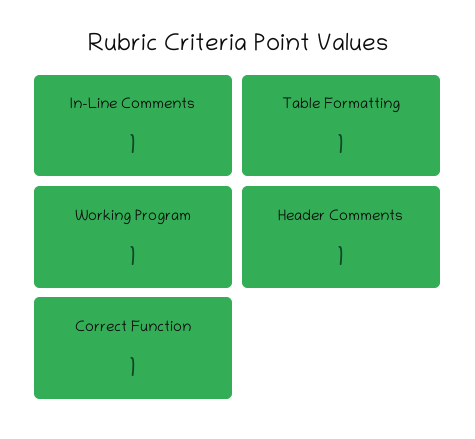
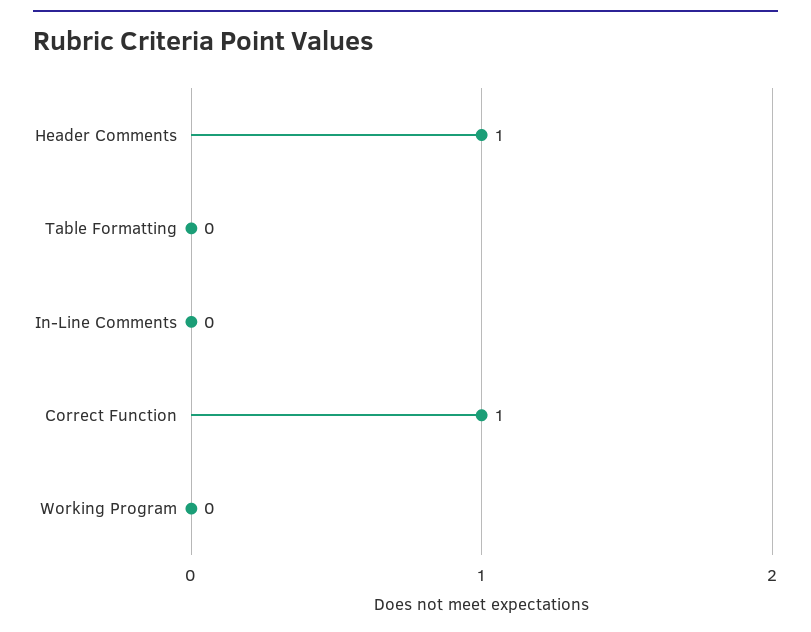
In-Line Comments: 1 -> 0
Table Formatting: 1 -> 0
Working Program: 1 -> 0

